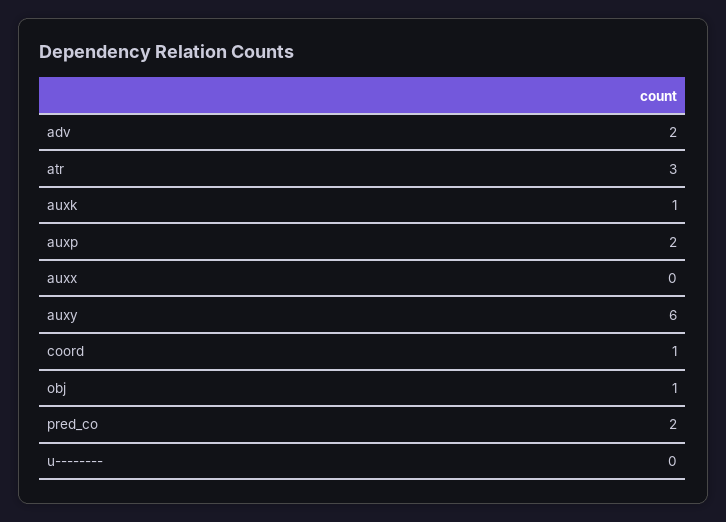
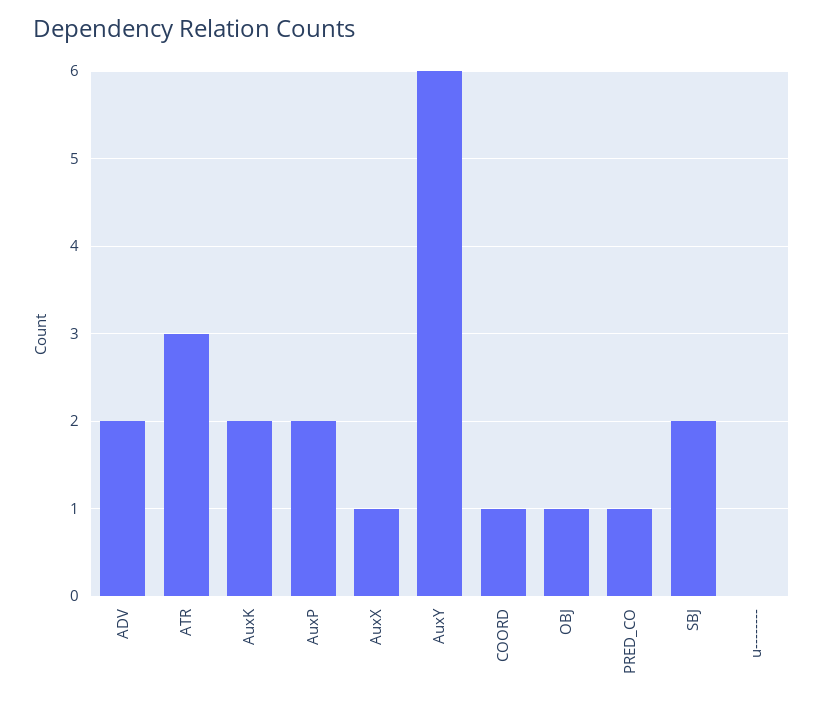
auxk: 1 -> 2
auxx: 0 -> 1
pred_co: 2 -> 1
SBJ: none -> 2

